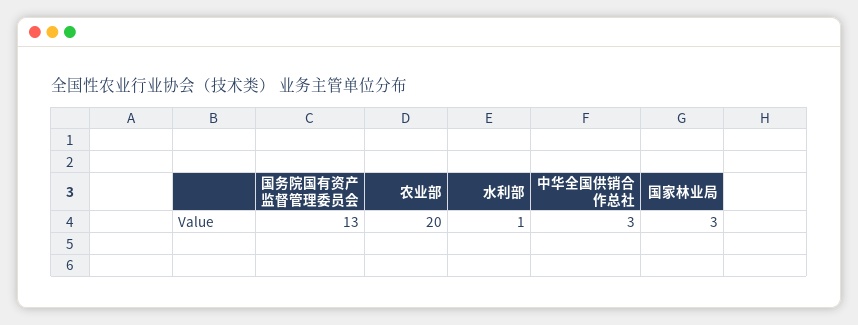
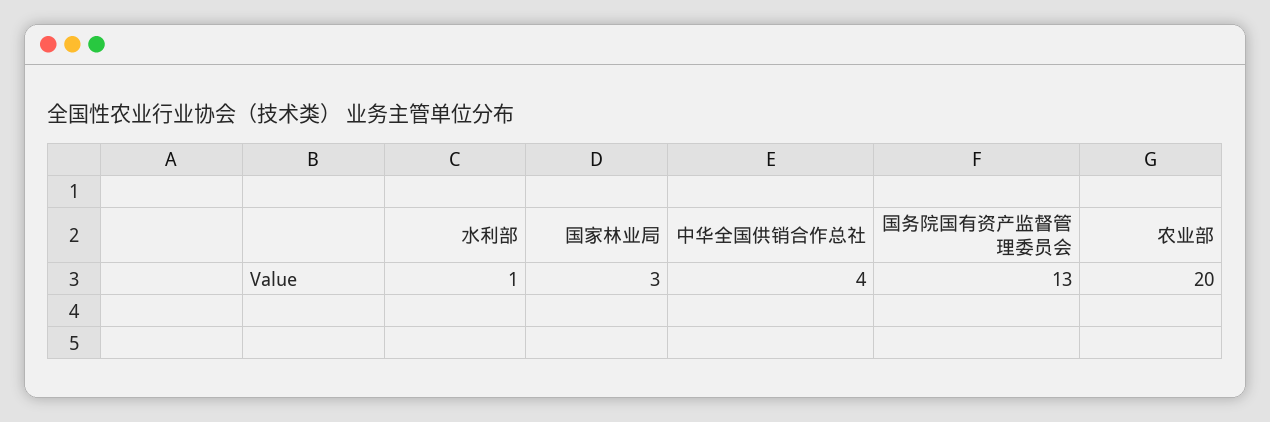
中华全国供销合作总社: 3 -> 4

